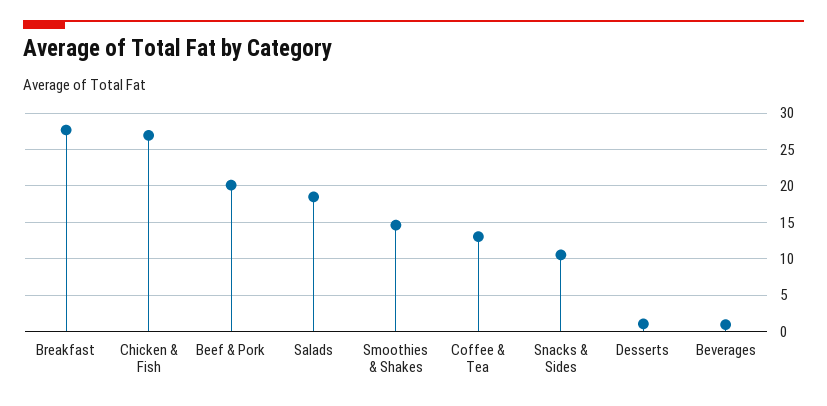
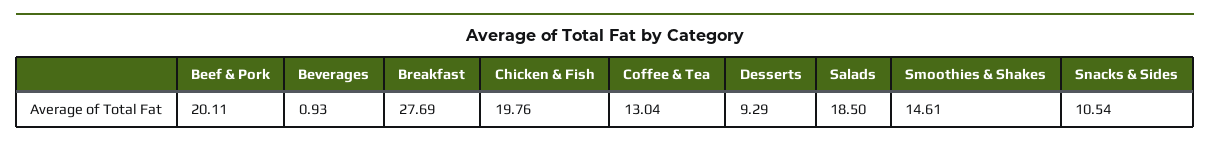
Chicken & Fish: 27 -> 19.76
Desserts: 1 -> 9.29

